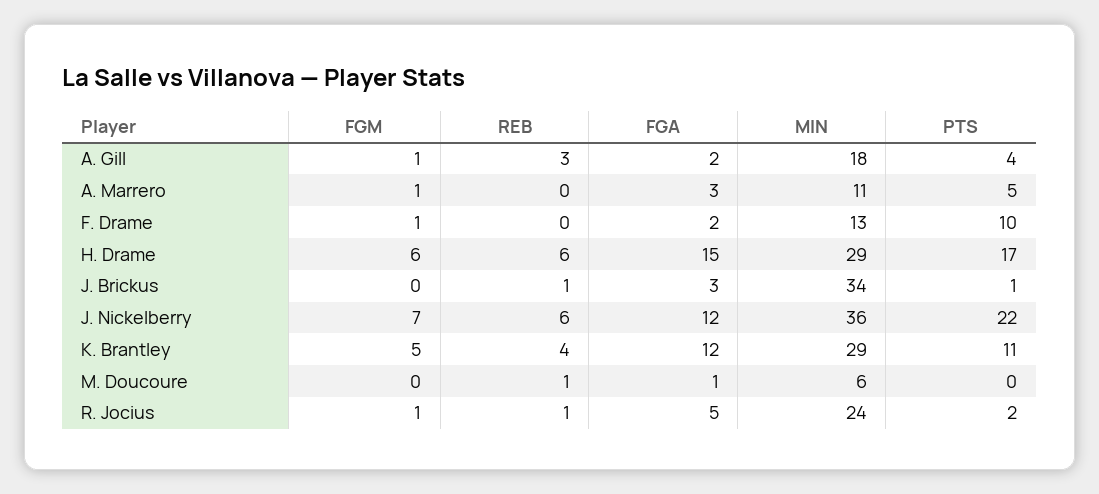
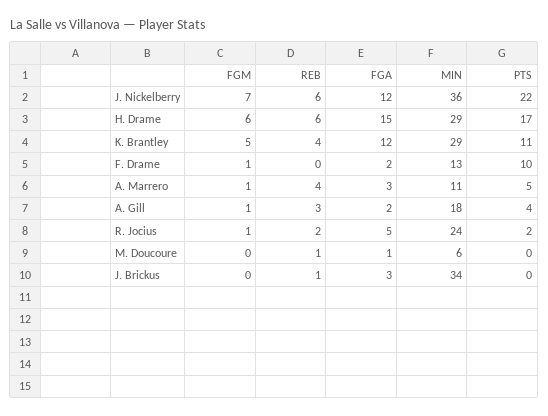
REB, A. Marrero: 0 -> 4
PTS, J. Brickus: 1 -> 0
REB, R. Jocius: 1 -> 2

